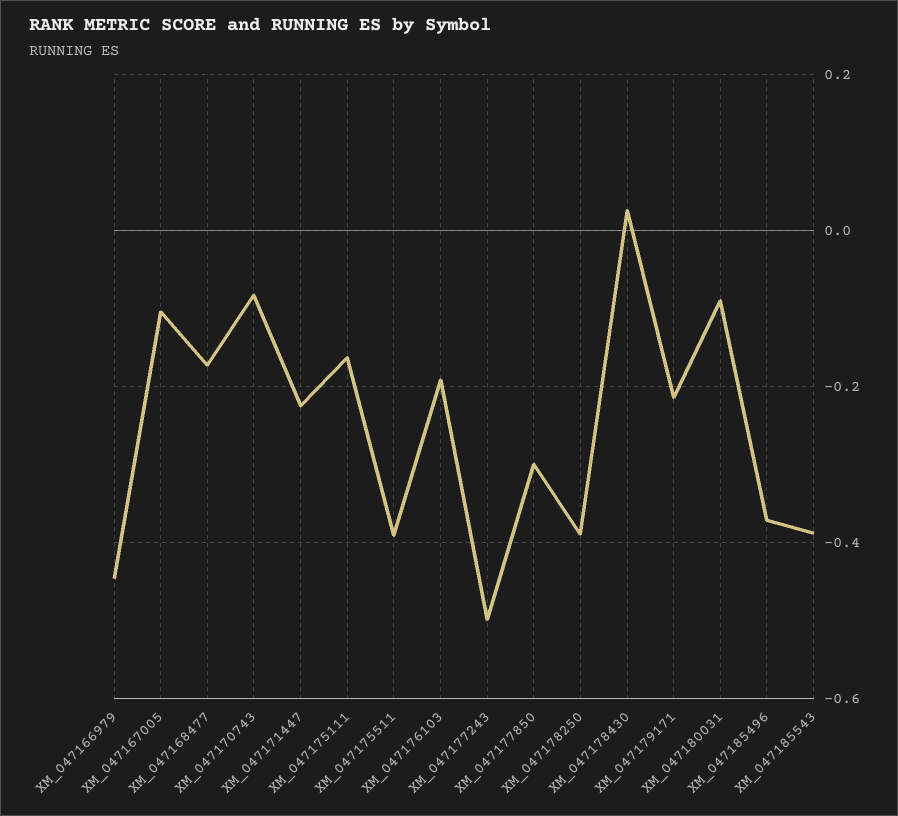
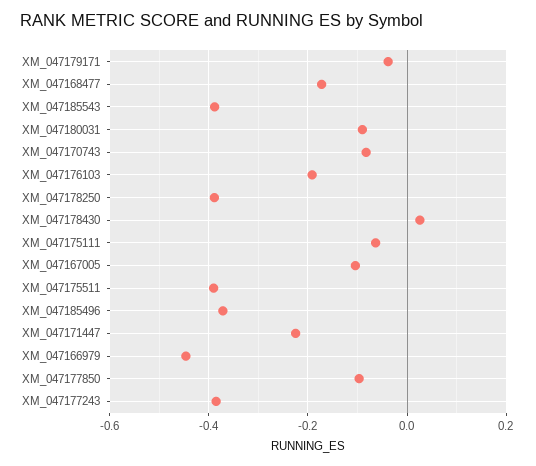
XM_047175111: -0.16 -> -0.06
XM_047177243: -0.5 -> -0.38
XM_047177850: -0.3 -> -0.1
XM_047179171: -0.22 -> -0.04

